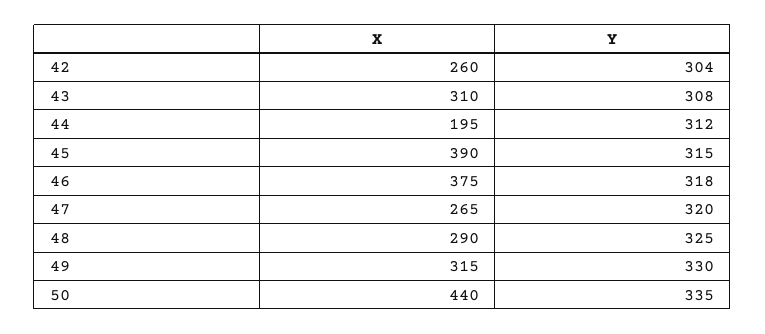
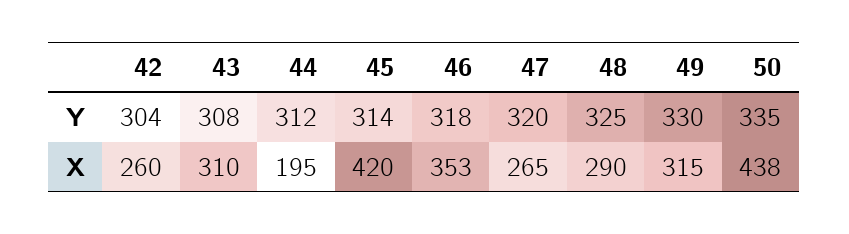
X, 45: 390 -> 420
Y, 45: 315 -> 314
X, 46: 375 -> 353
X, 50: 440 -> 438

